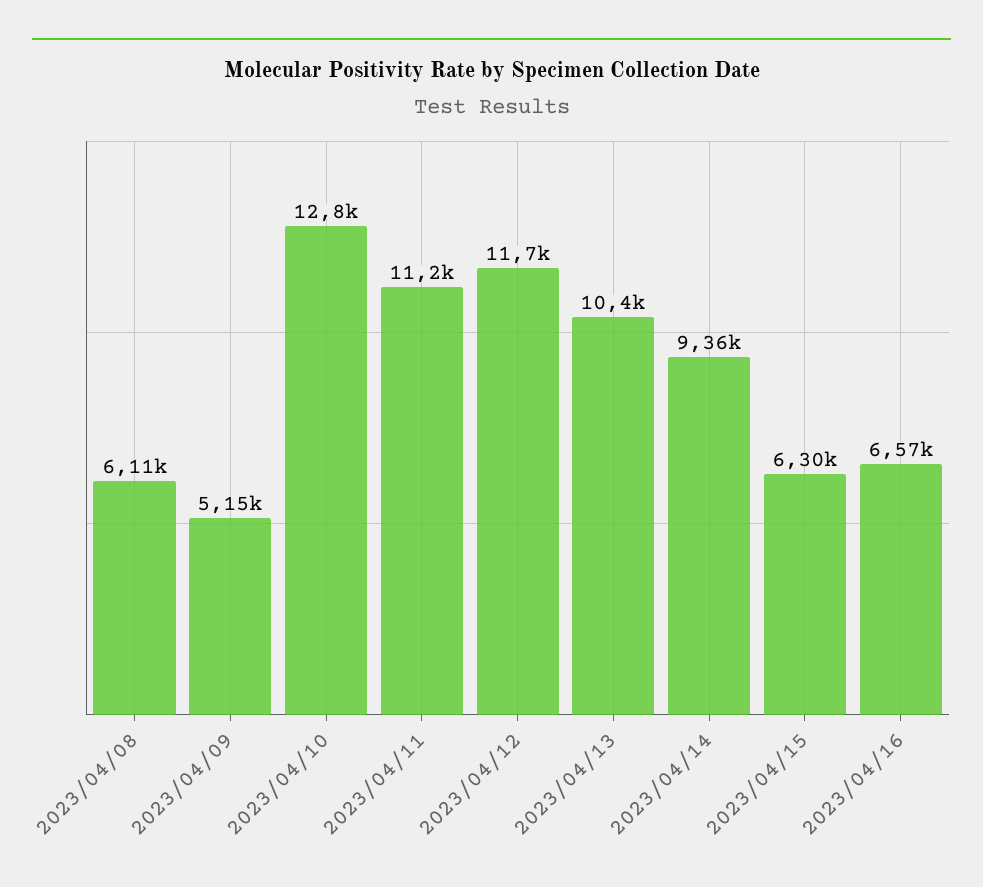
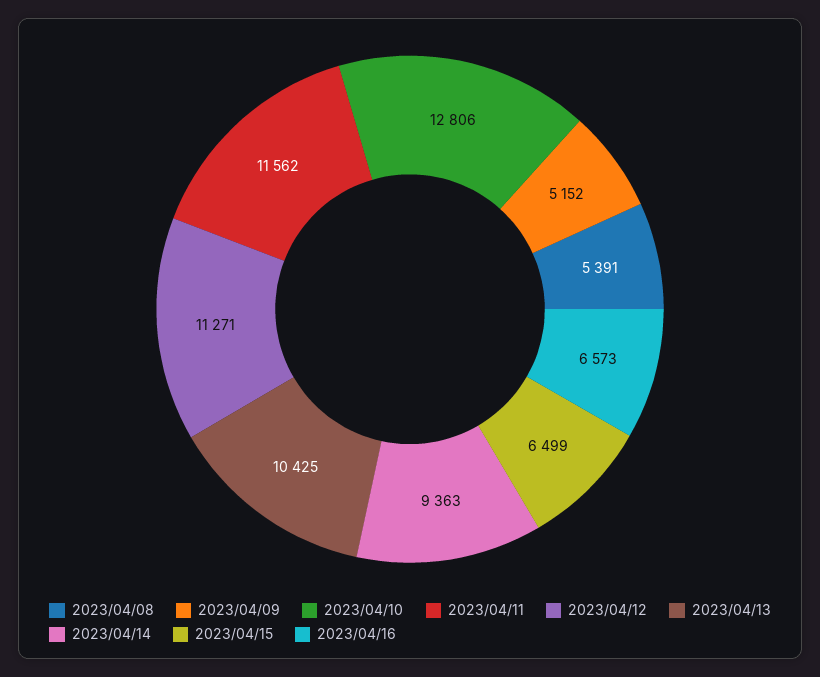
2023/04/08: 6110 -> 5391
2023/04/11: 11200 -> 11562
2023/04/12: 11700 -> 11271
2023/04/15: 6300 -> 6499

